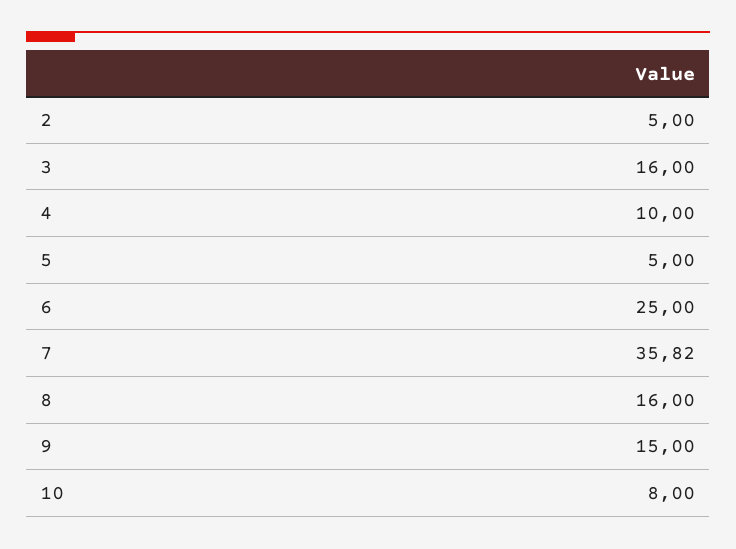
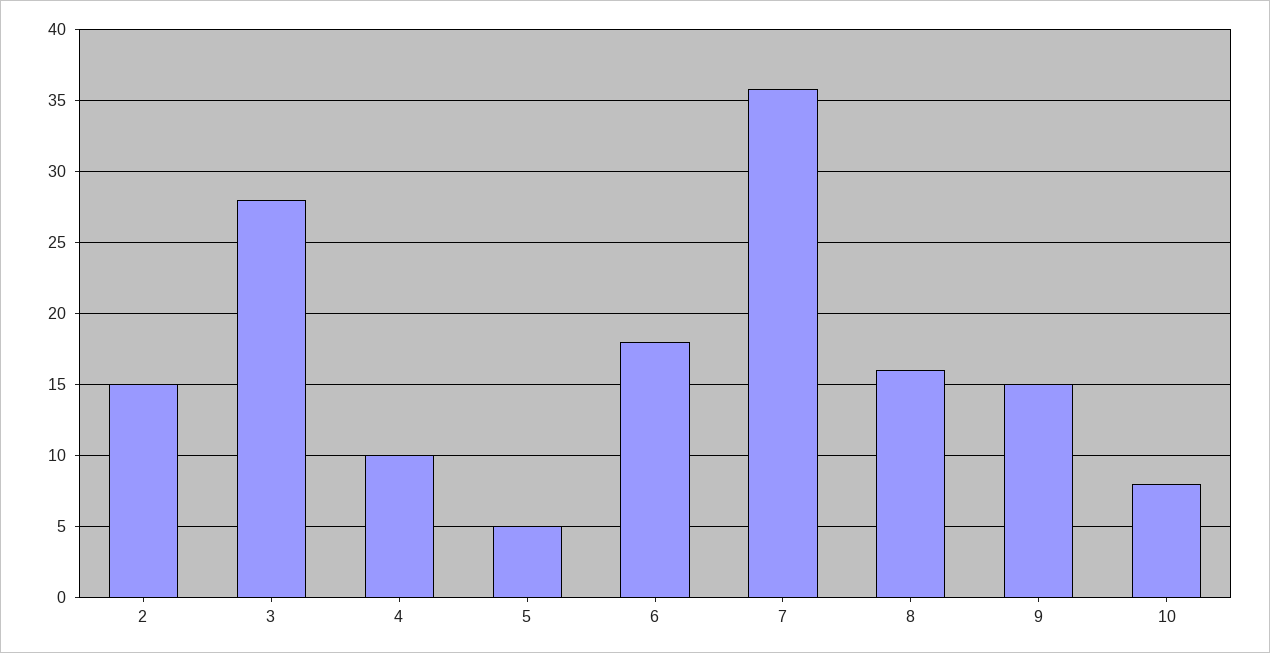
2: 5 -> 15
3: 16 -> 28
6: 25 -> 18

